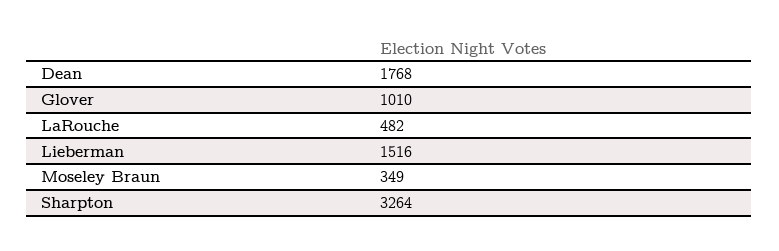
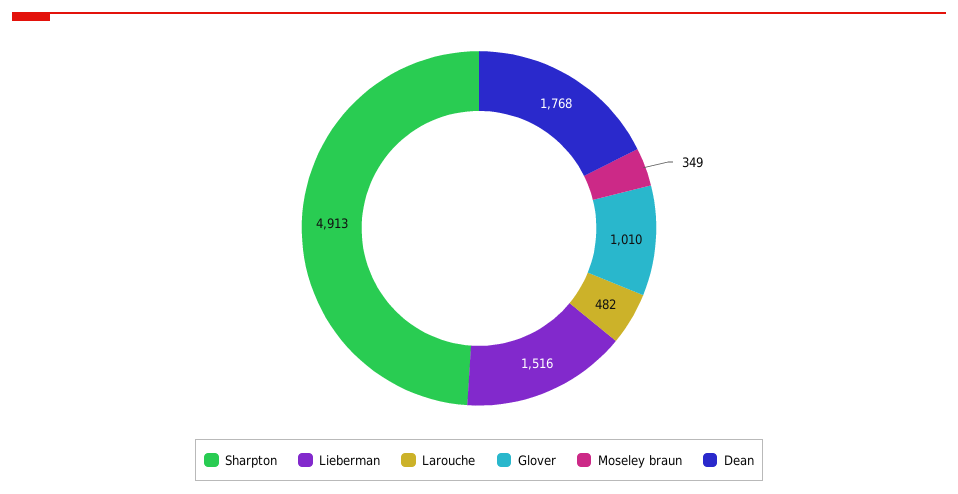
Sharpton: 3264 -> 4913

